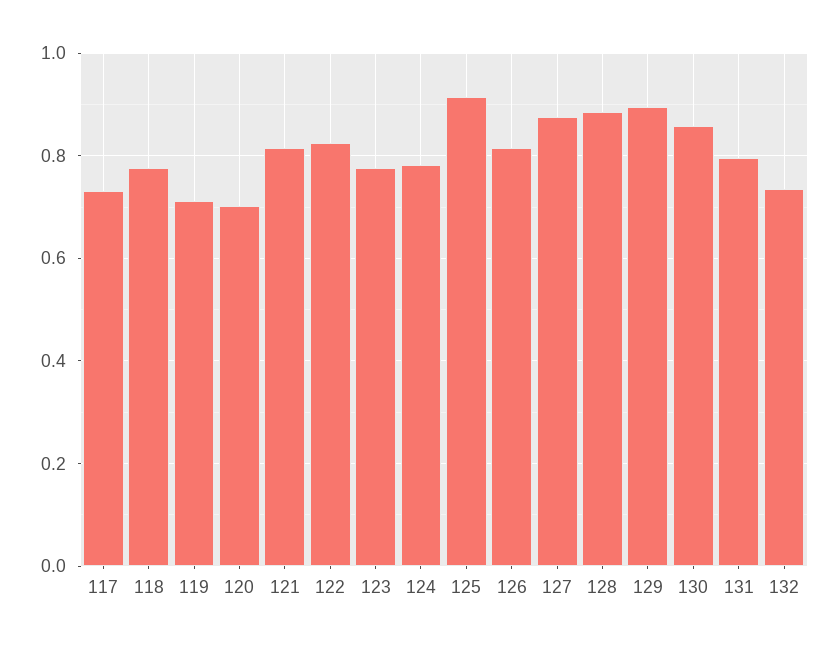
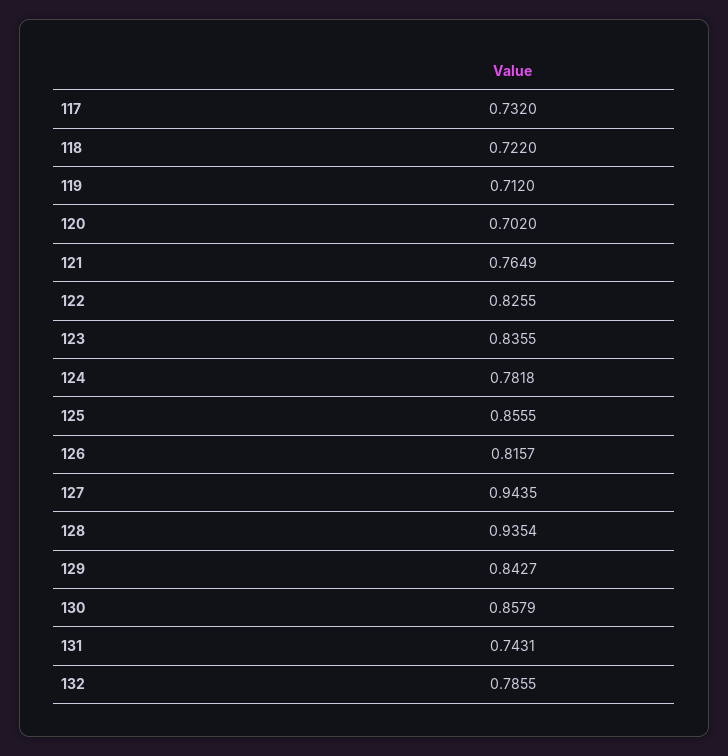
118: 0.78 -> 0.722
121: 0.82 -> 0.7649
123: 0.78 -> 0.8355
125: 0.92 -> 0.8555
127: 0.88 -> 0.9435
128: 0.88 -> 0.9354
129: 0.9 -> 0.8427
131: 0.8 -> 0.7431
132: 0.74 -> 0.7855

